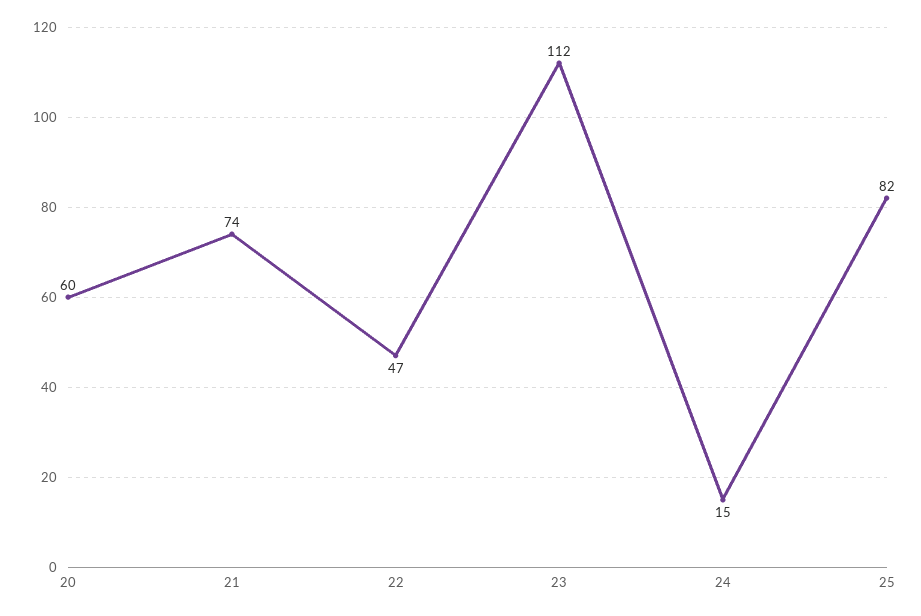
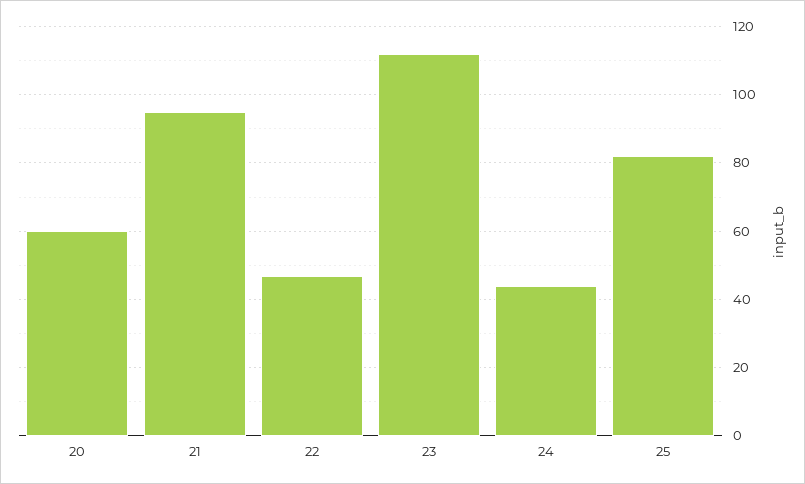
21: 74 -> 95
24: 15 -> 45

